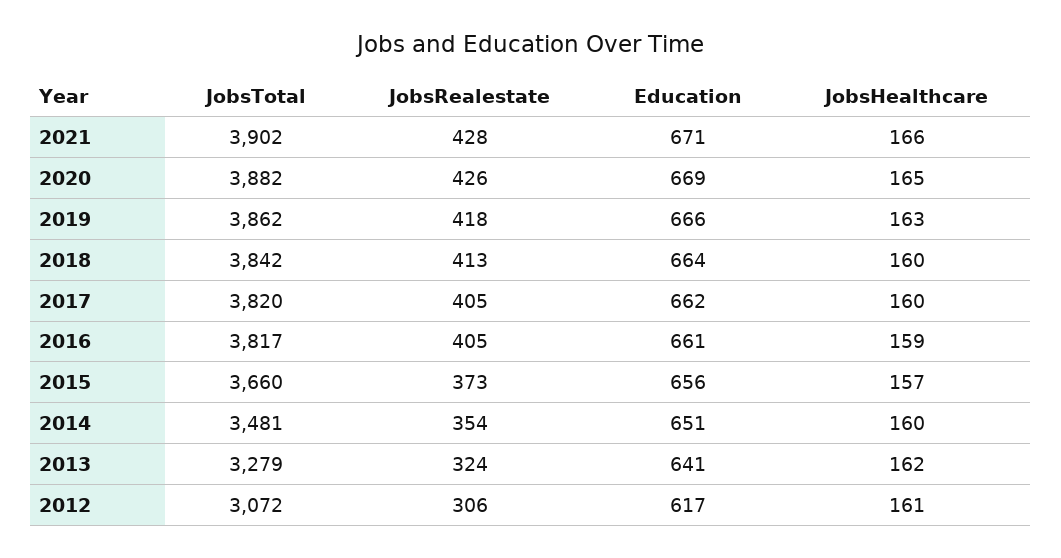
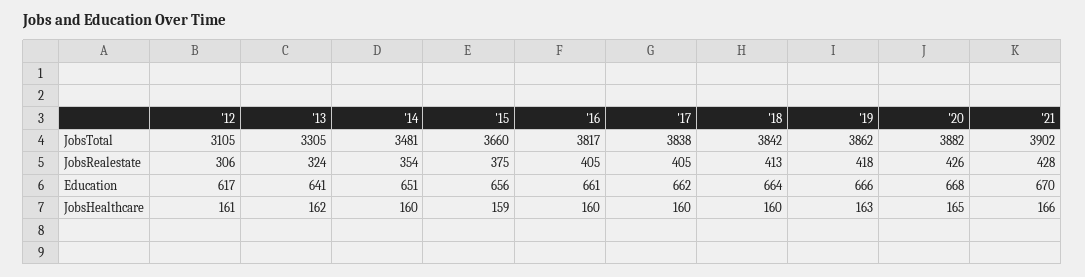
Education, 2021: 671 -> 670
Education, 2020: 669 -> 668
JobsTotal, 2017: 3820 -> 3838
JobsHealthcare, 2016: 159 -> 160
JobsRealestate, 2015: 373 -> 375
JobsHealthcare, 2015: 157 -> 159
JobsTotal, 2013: 3279 -> 3305
JobsTotal, 2012: 3072 -> 3105

